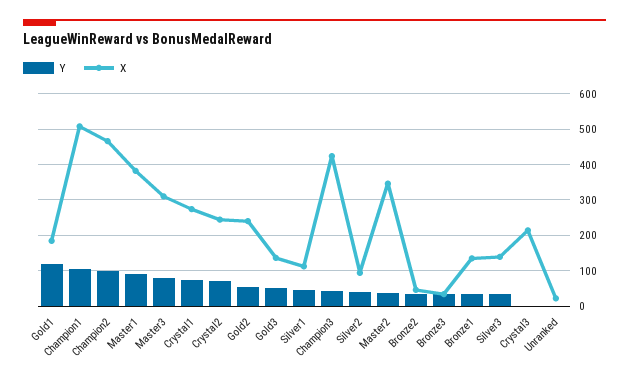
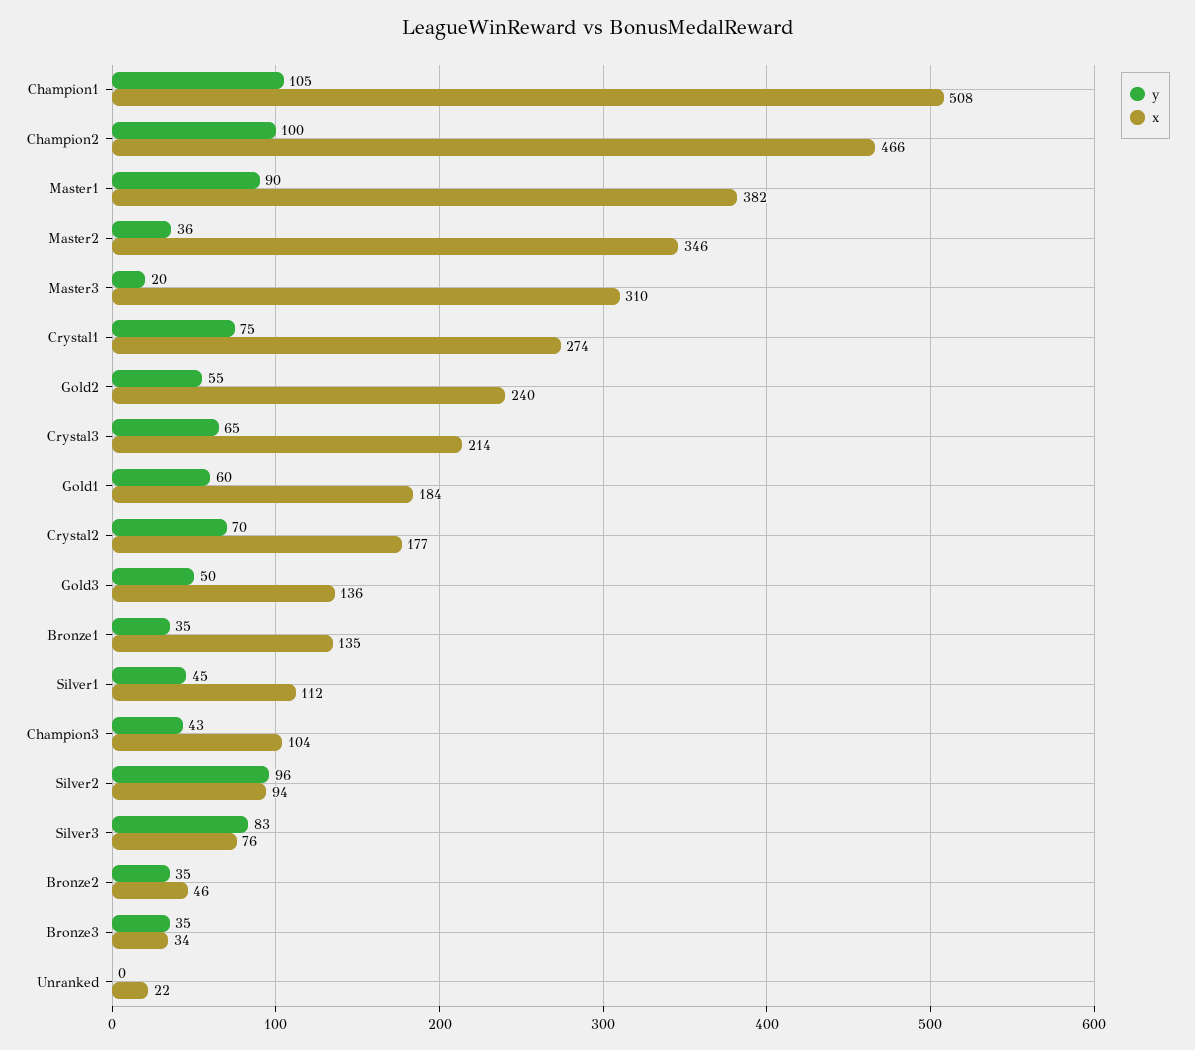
Y, Gold1: 120 -> 60
Y, Master3: 80 -> 20
X, Crystal2: 240 -> 177
X, Champion3: 420 -> 104
Y, Silver2: 40 -> 96
Y, Silver3: 40 -> 83
X, Silver3: 140 -> 76
Y, Crystal3: 0 -> 65

